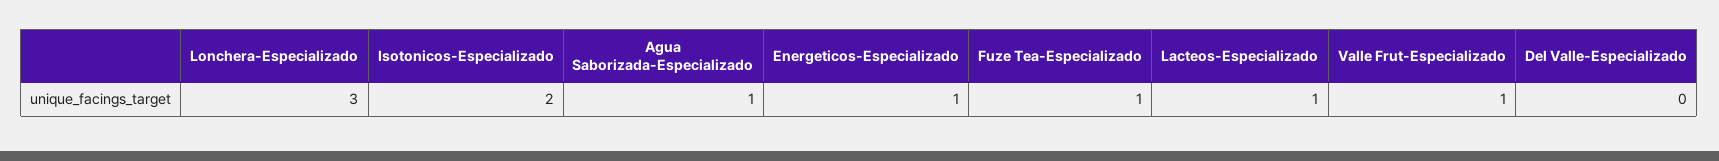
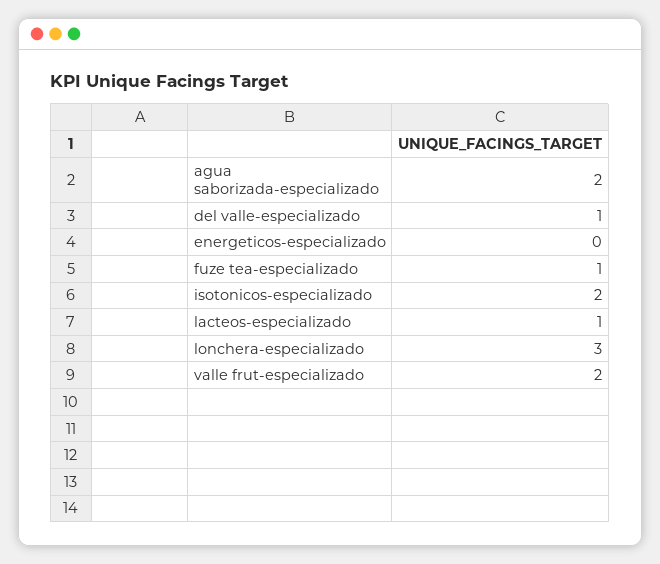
Agua Saborizada-Especializado: 1 -> 2
Energeticos-Especializado: 1 -> 0
Valle Frut-Especializado: 1 -> 2
Del Valle-Especializado: 0 -> 1

